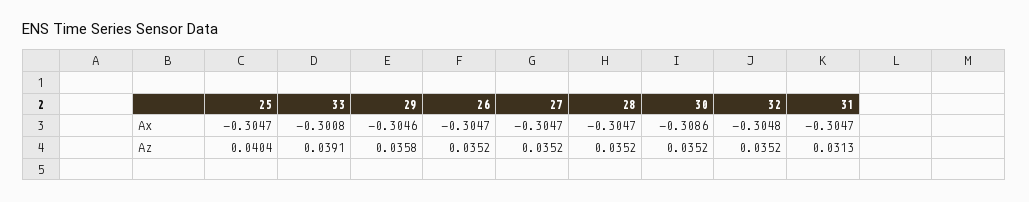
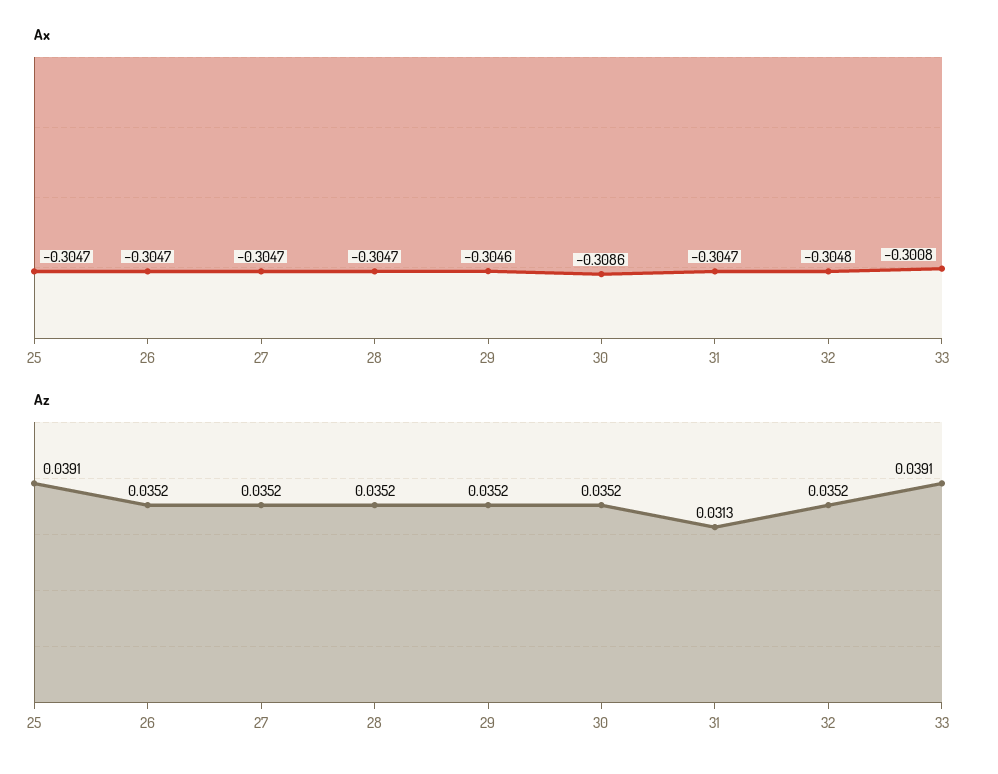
Az, 25: 0.0404 -> 0.0391
Az, 29: 0.0358 -> 0.0352

